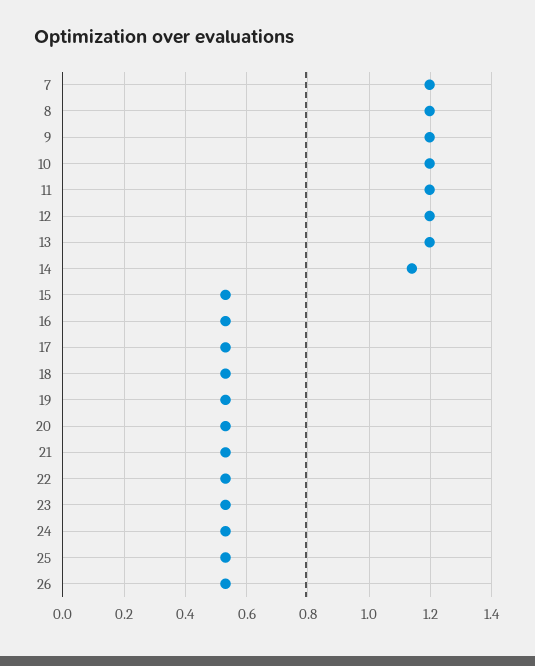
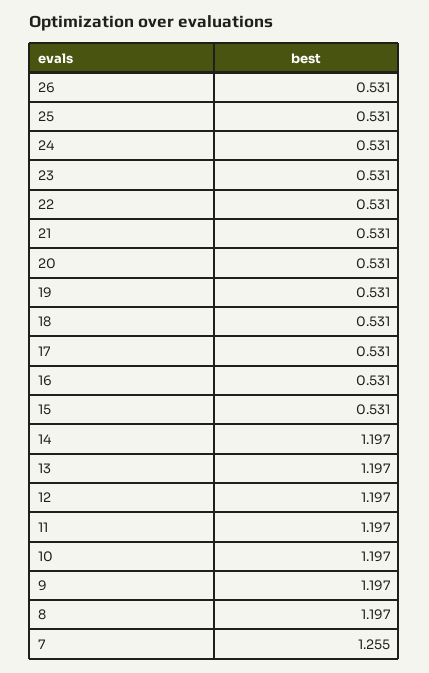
7: 1.2 -> 1.255
14: 1.14 -> 1.197

